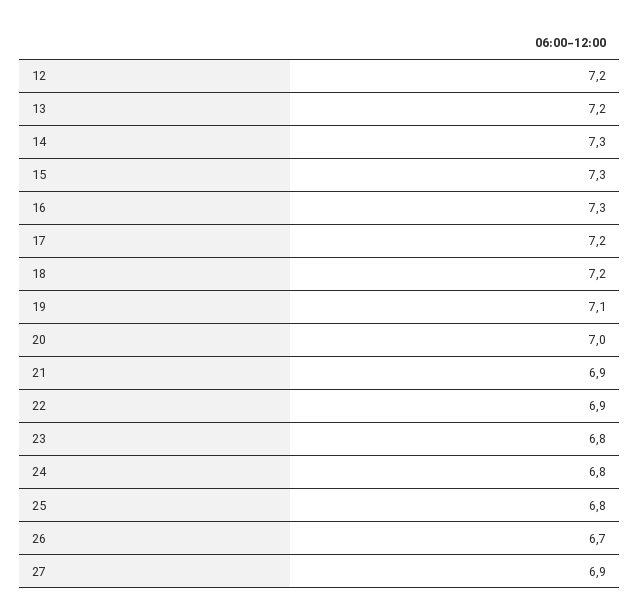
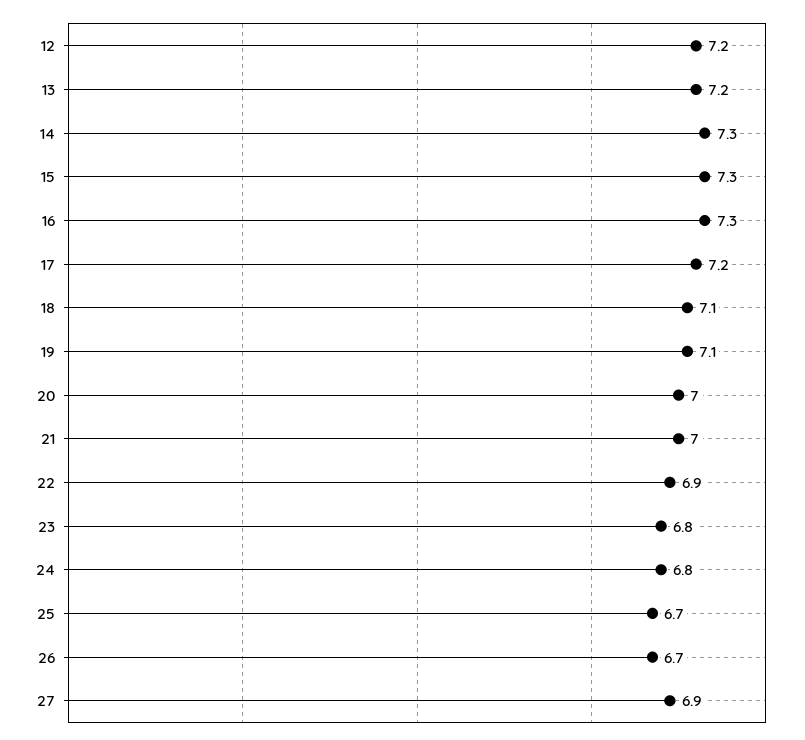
18: 7.2 -> 7.1
21: 6.9 -> 7
25: 6.8 -> 6.7

